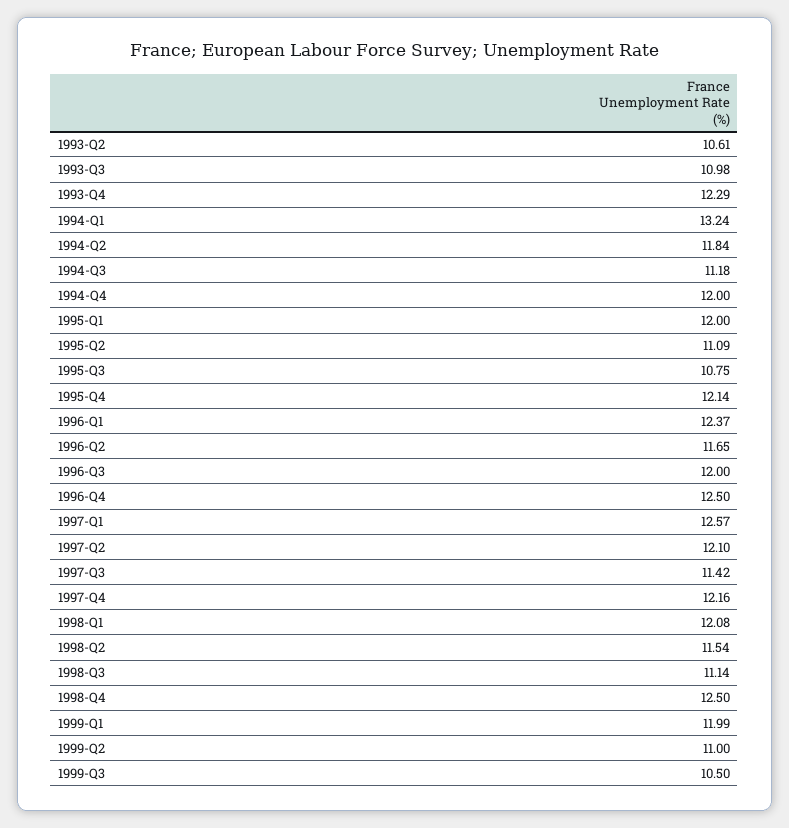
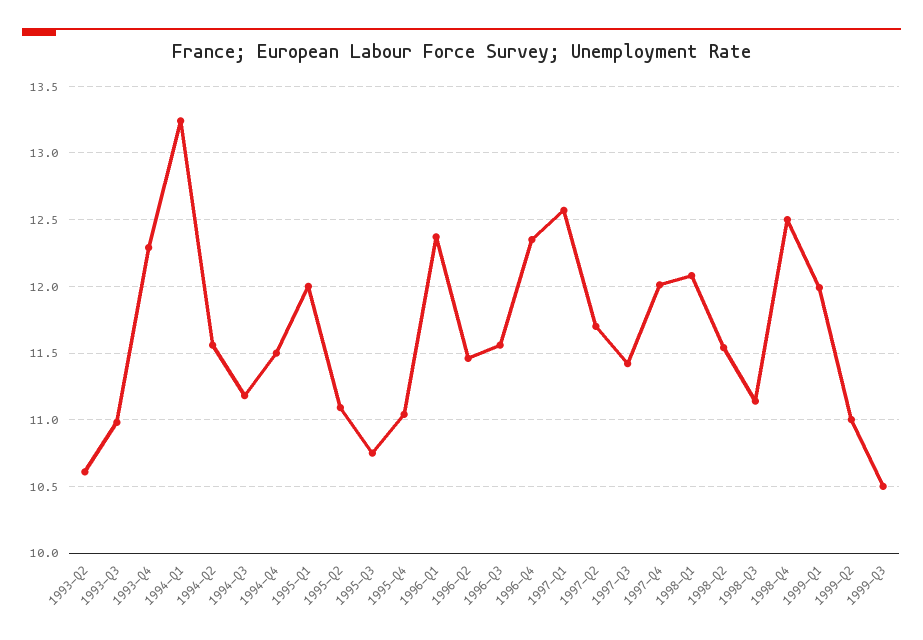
1994-Q2: 11.84 -> 11.55
1994-Q4: 12 -> 11.5
1995-Q4: 12.14 -> 11.05
1996-Q2: 11.65 -> 11.45
1996-Q3: 12 -> 11.55
1996-Q4: 12.5 -> 12.35
1997-Q2: 12.1 -> 11.7
1997-Q4: 12.16 -> 12

